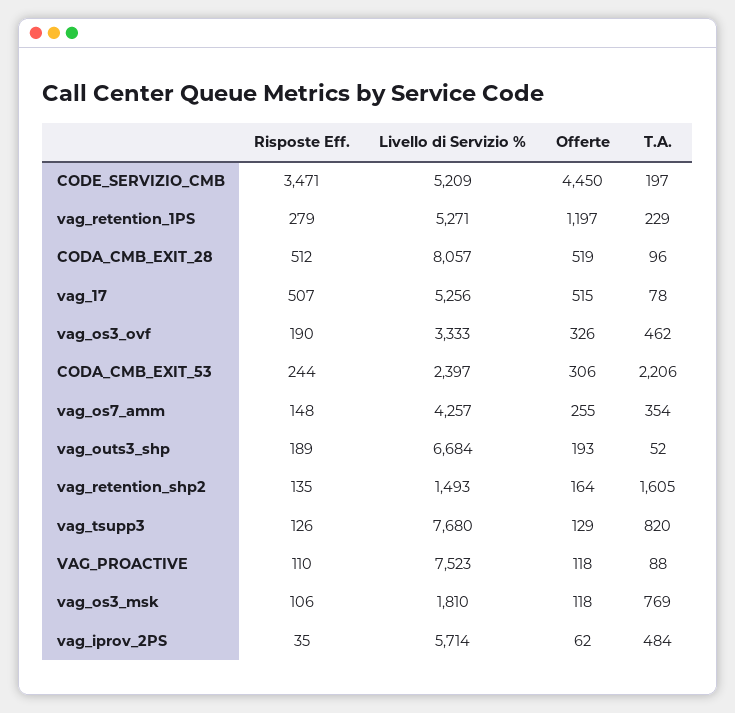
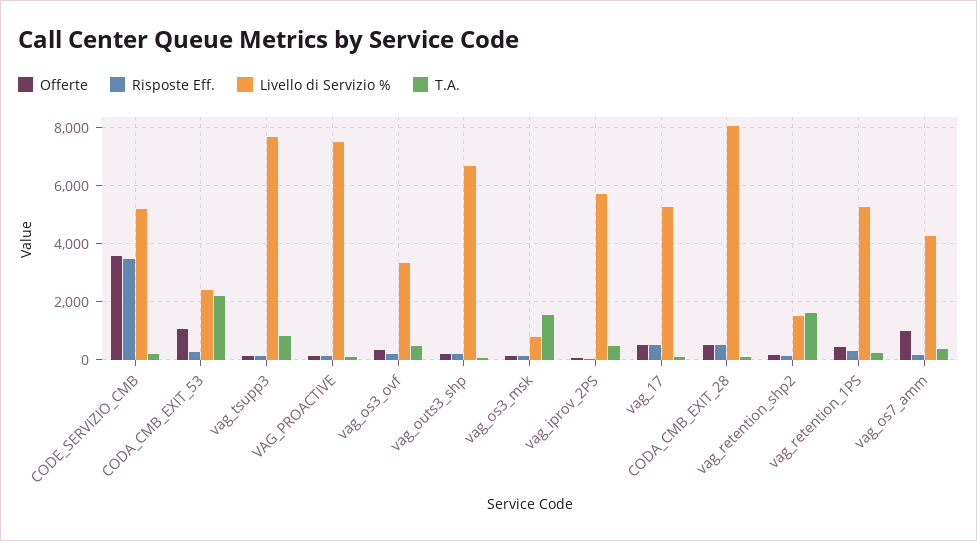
Offerte, CODE_SERVIZIO_CMB: 4450 -> 3500
Offerte, vag_retention_1PS: 1197 -> 500
Offerte, CODA_CMB_EXIT_53: 306 -> 1000
Offerte, vag_os7_amm: 255 -> 1000
Livello di Servizio %, vag_os3_msk: 1810 -> 750
T.A., vag_os3_msk: 769 -> 1500

